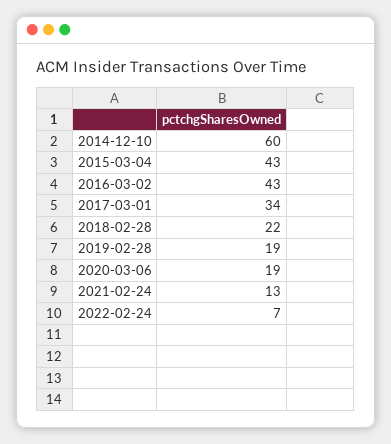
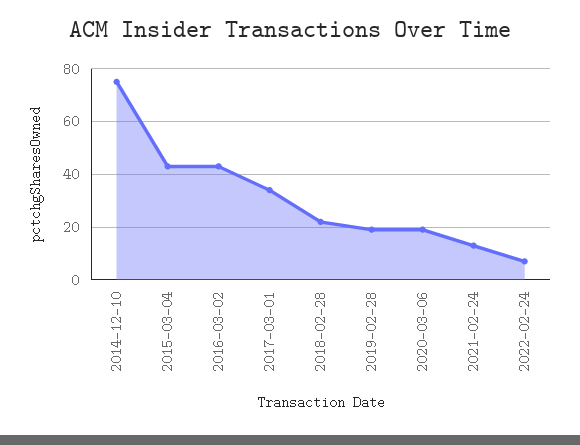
2014-12-10: 60 -> 75

